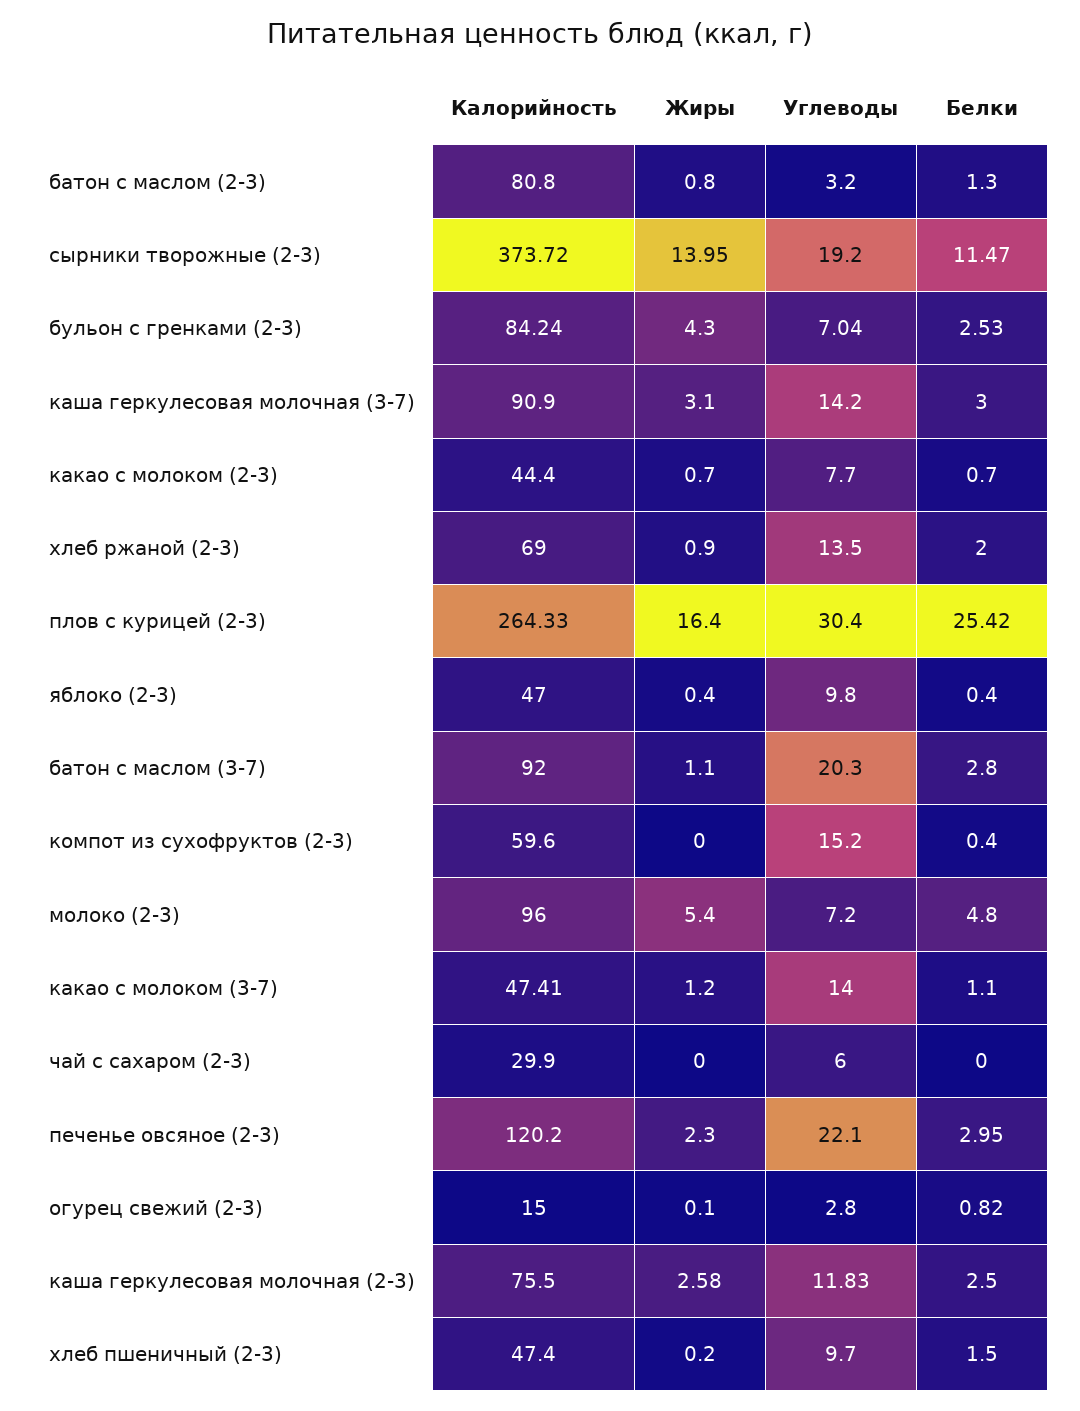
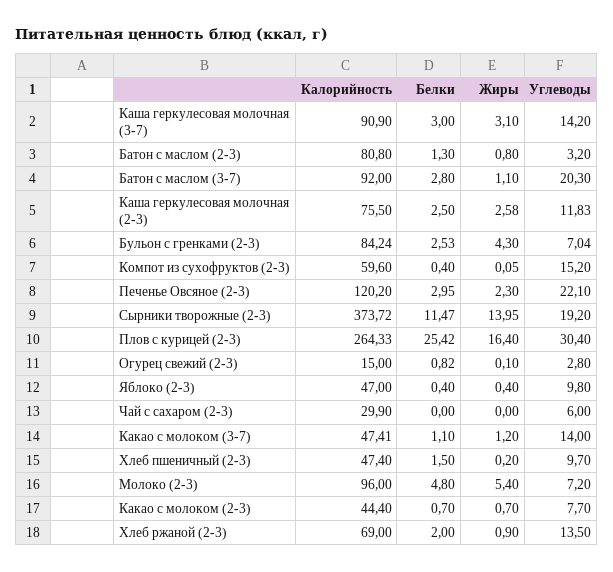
Жиры, компот из сухофруктов (2-3): 0 -> 0.05

